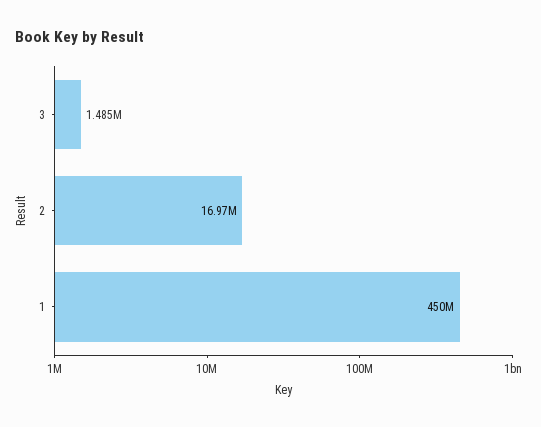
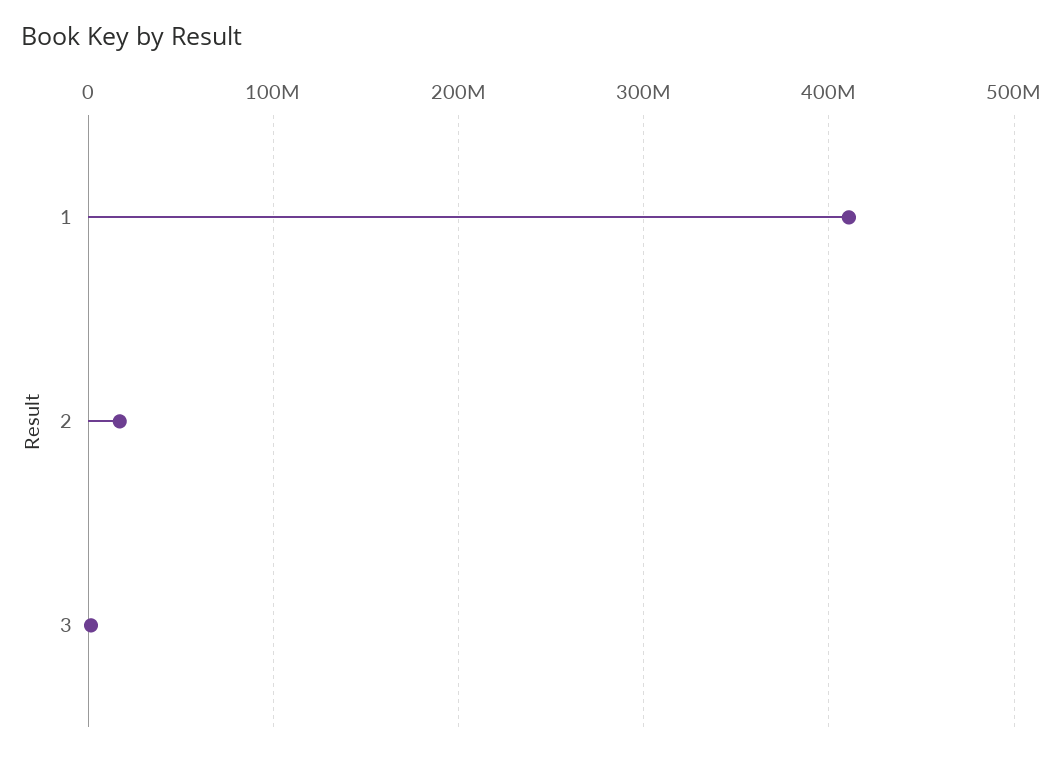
1: 450000000 -> 410000000

